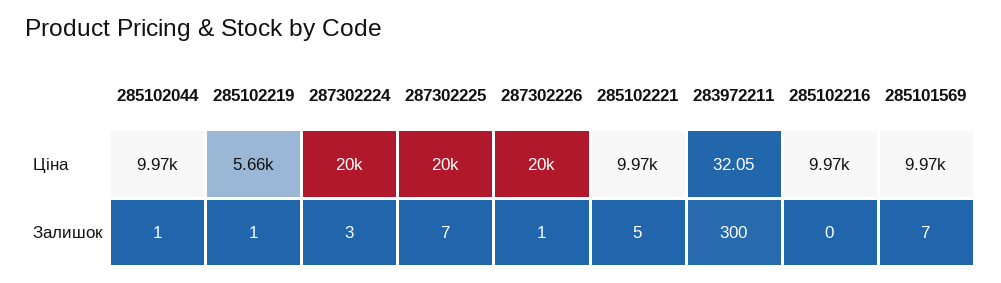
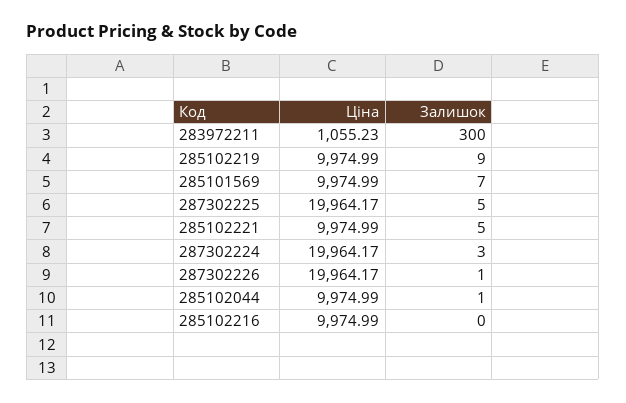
285102219, Ціна: 5660 -> 9974.99
283972211, Ціна: 32.05 -> 1055.23
285102219, Залишок: 1 -> 9
287302225, Залишок: 7 -> 5

